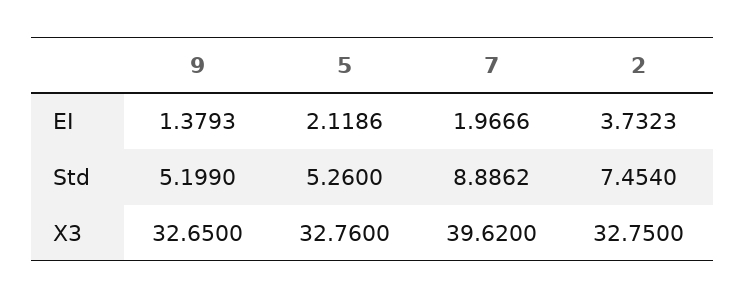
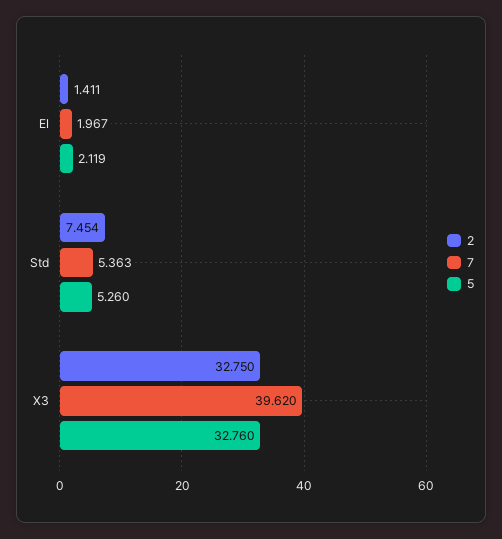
9, EI: 1.3793 -> none
2, EI: 3.7323 -> 1.411
9, Std: 5.199 -> none
7, Std: 8.8862 -> 5.363
9, X3: 32.65 -> none

